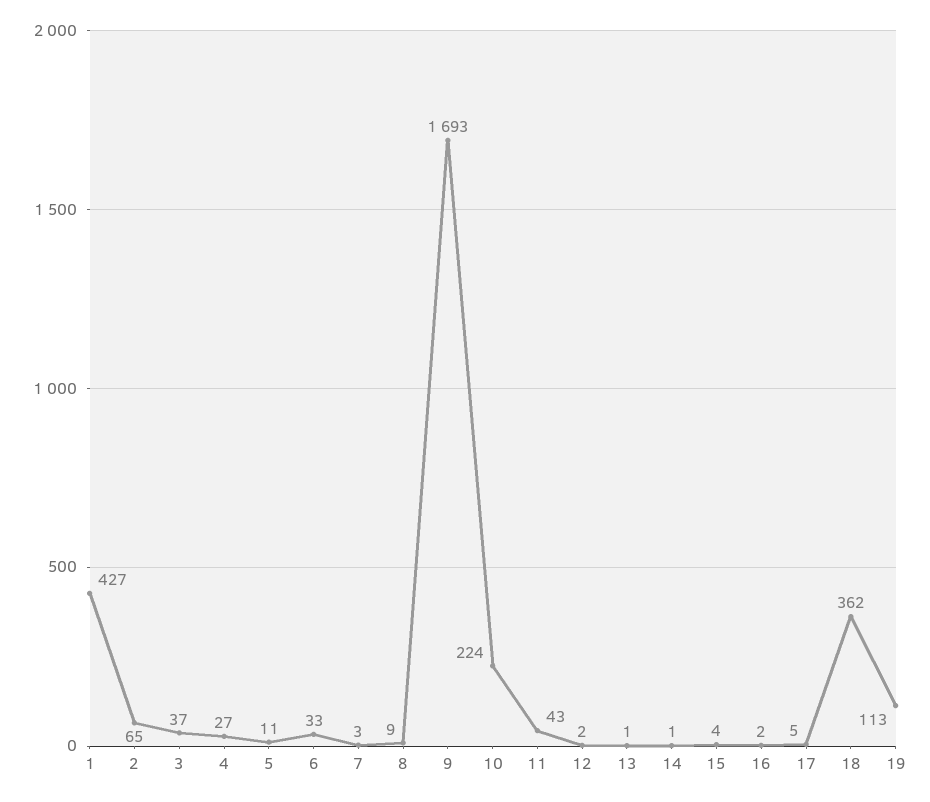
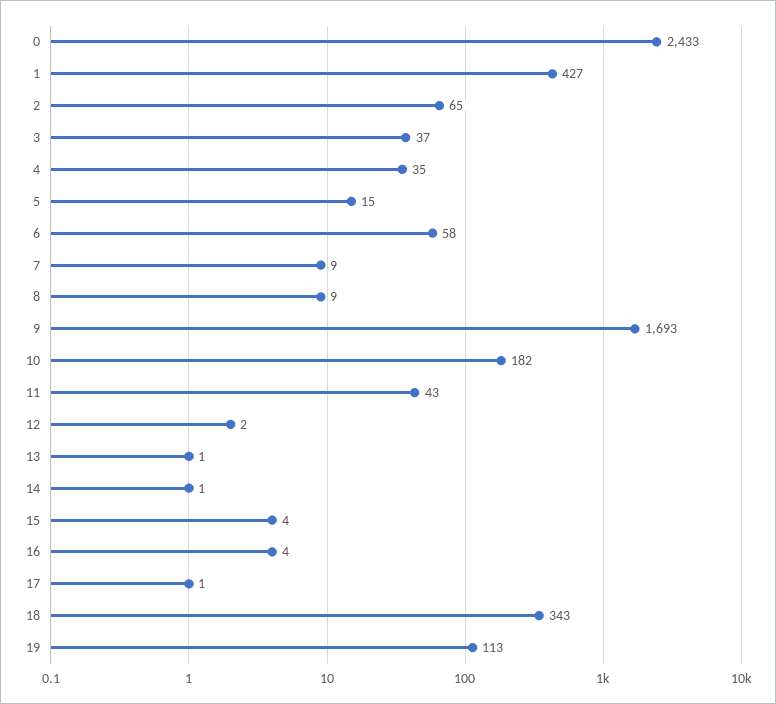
4: 27 -> 35
5: 11 -> 15
6: 33 -> 58
7: 3 -> 9
10: 224 -> 182
16: 2 -> 4
17: 5 -> 1
18: 362 -> 343
0: none -> 2433

